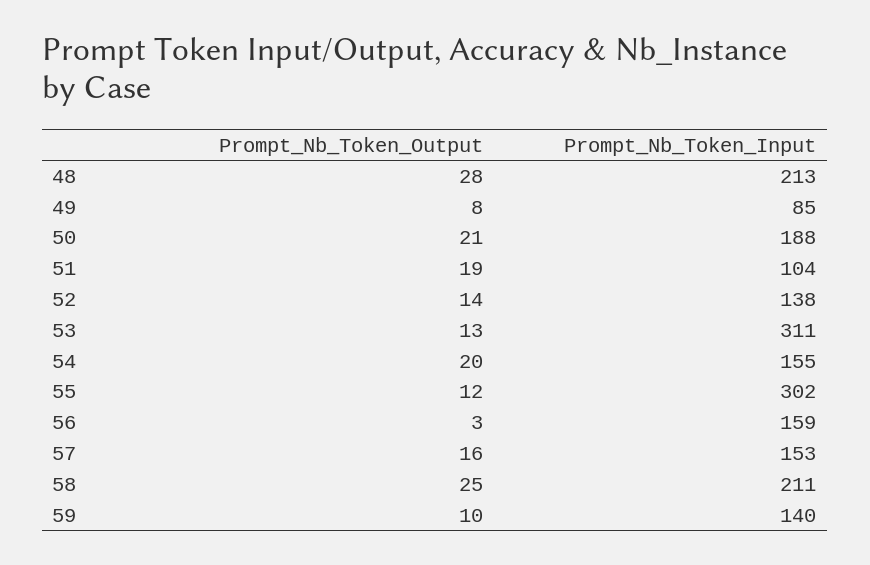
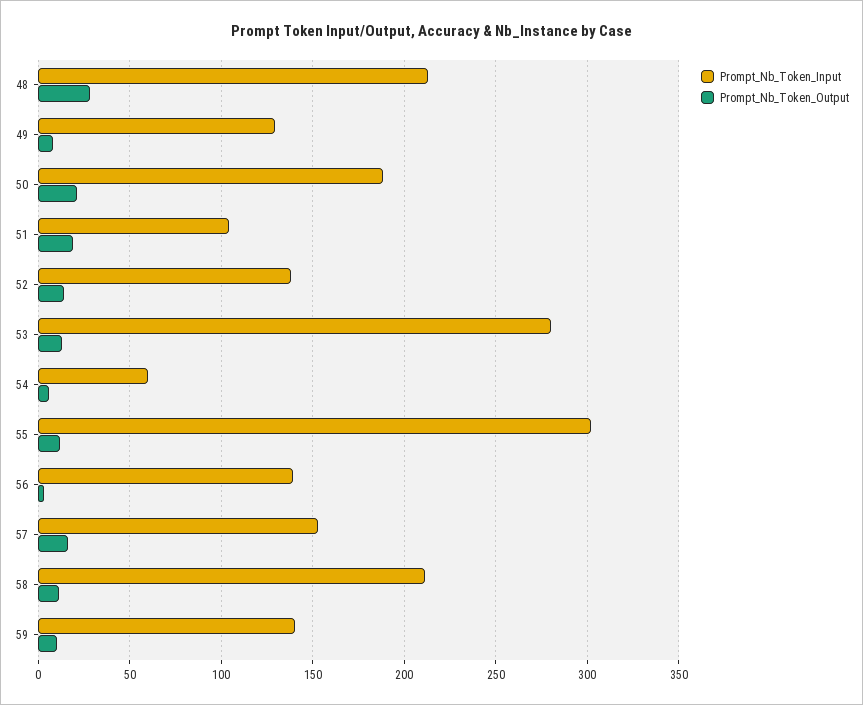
Prompt_Nb_Token_Input, 49: 85 -> 130
Prompt_Nb_Token_Input, 53: 311 -> 280
Prompt_Nb_Token_Output, 54: 20 -> 5
Prompt_Nb_Token_Input, 54: 155 -> 60
Prompt_Nb_Token_Input, 56: 159 -> 140
Prompt_Nb_Token_Output, 58: 25 -> 10

